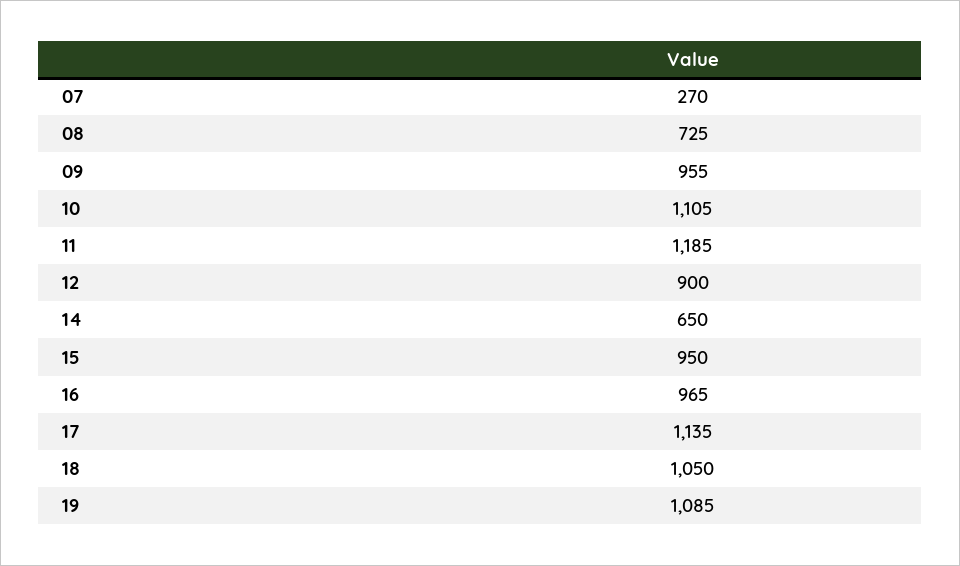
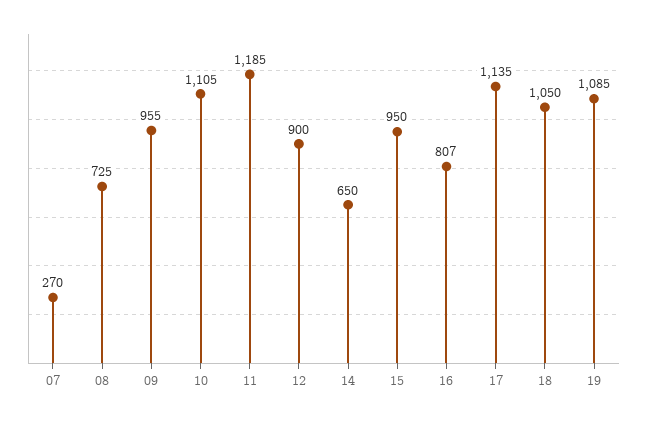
16: 965 -> 807

